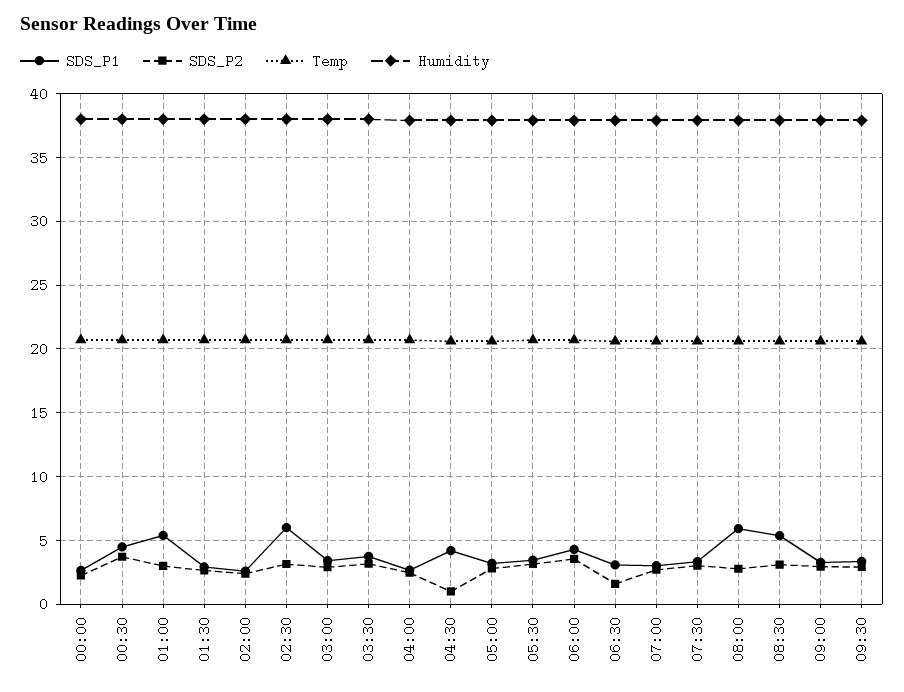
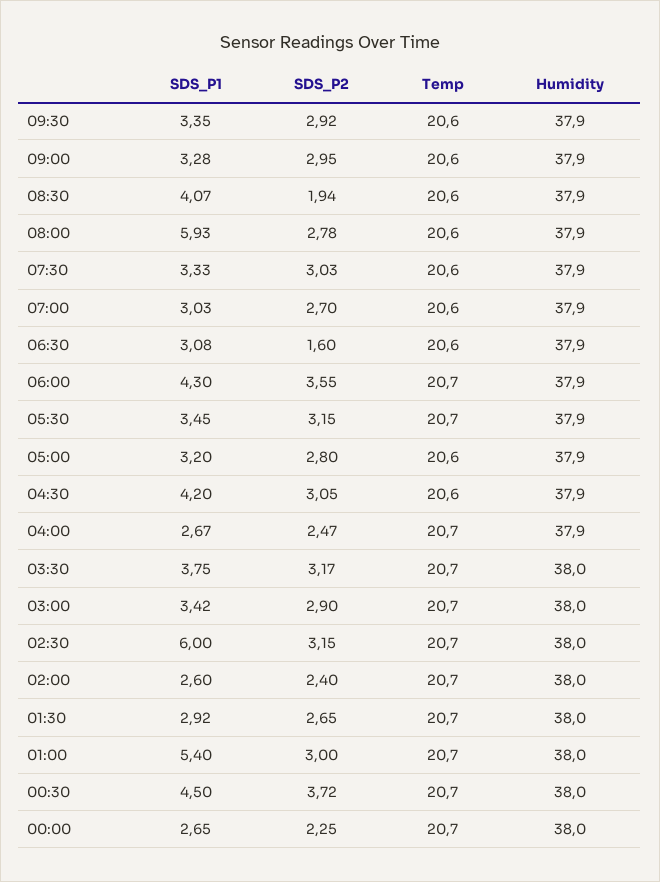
SDS_P2, 04:30: 1 -> 3.05
SDS_P1, 08:30: 5.5 -> 4.07
SDS_P2, 08:30: 3 -> 1.94

